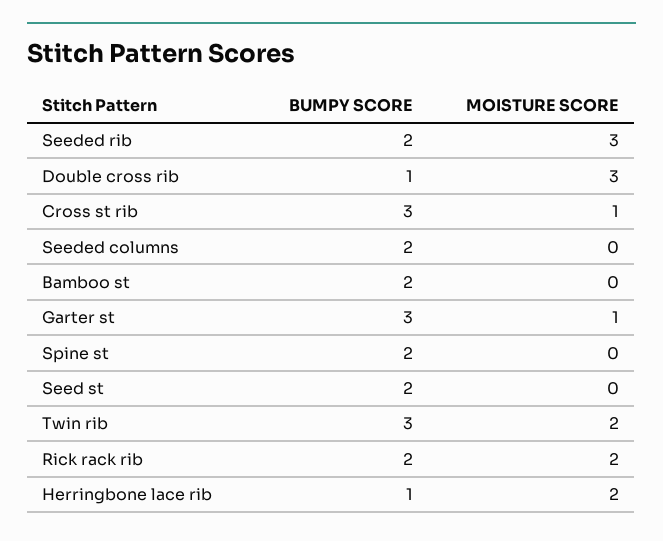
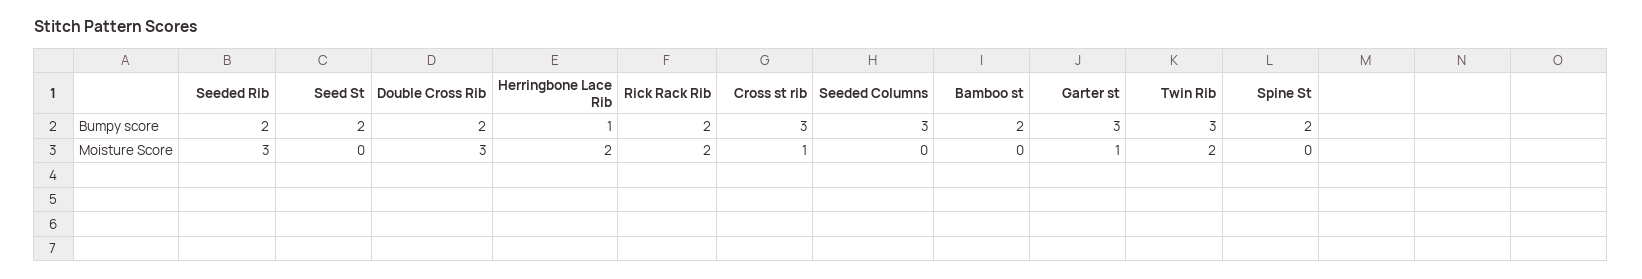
BUMPY SCORE, Double cross rib: 1 -> 2
BUMPY SCORE, Seeded columns: 2 -> 3

